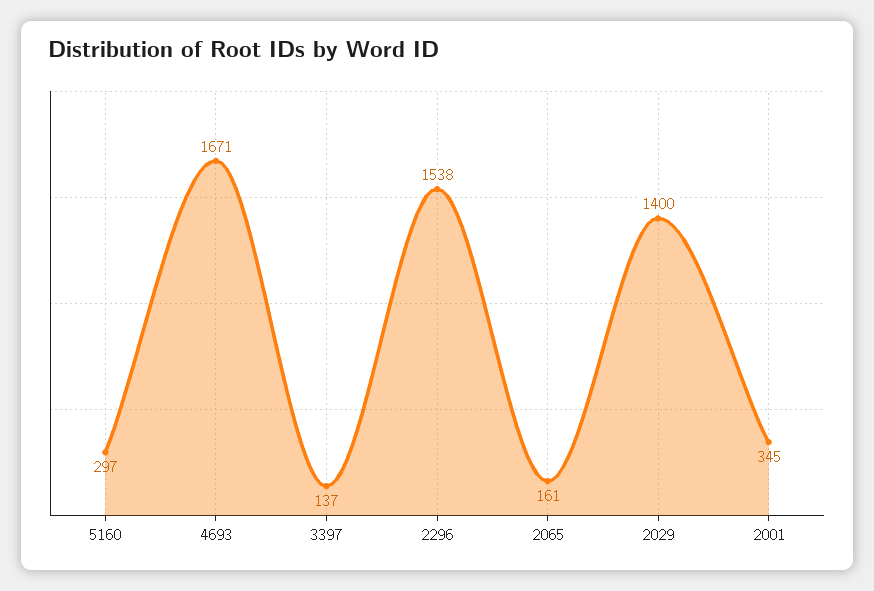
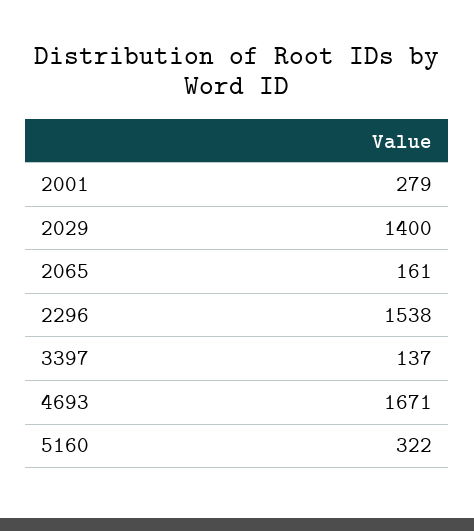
5160: 297 -> 322
2001: 345 -> 279

